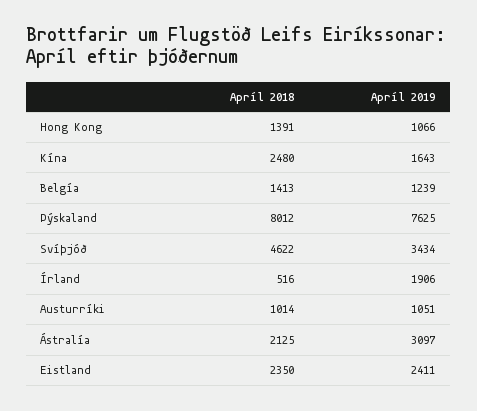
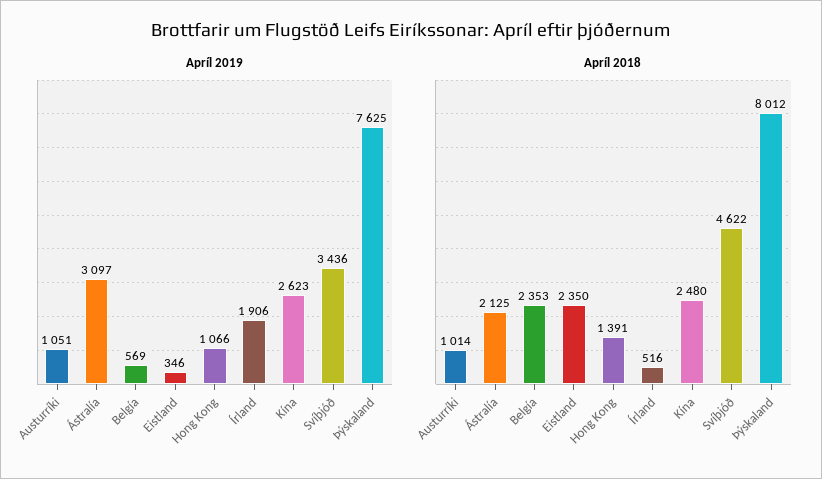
Apríl 2019, Kína: 1643 -> 2623
Apríl 2018, Belgía: 1413 -> 2353
Apríl 2019, Belgía: 1239 -> 569
Apríl 2019, Svíþjóð: 3434 -> 3436
Apríl 2019, Eistland: 2411 -> 346

